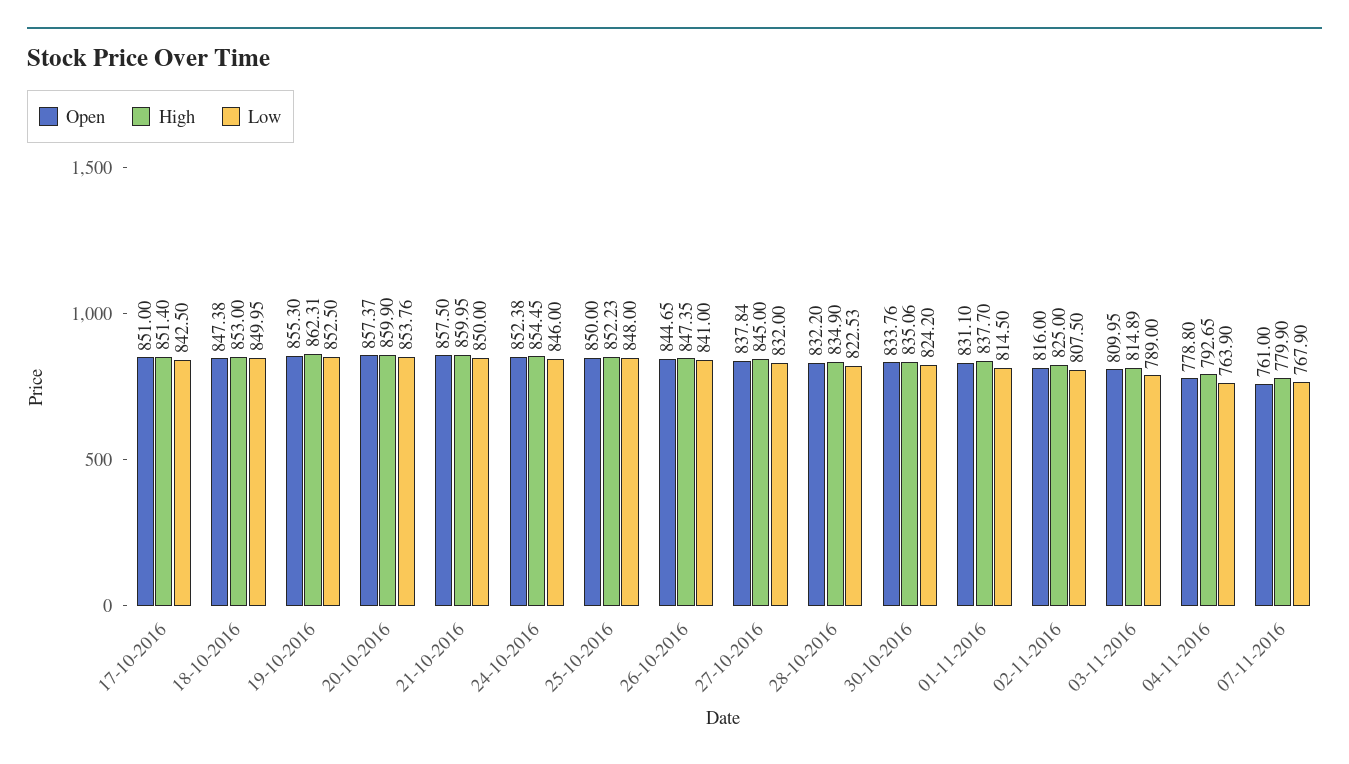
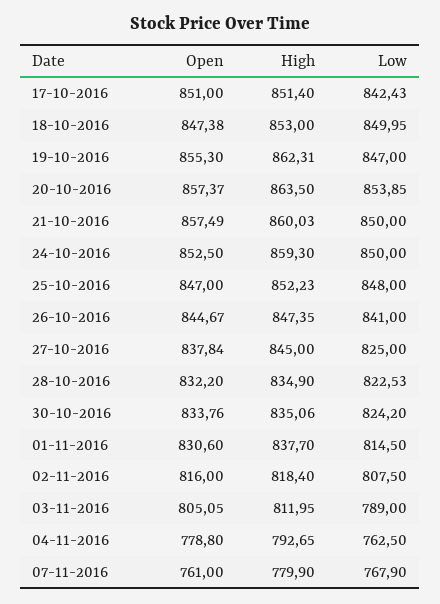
Low, 17-10-2016: 842.5 -> 842.43
Low, 19-10-2016: 852.5 -> 847
High, 20-10-2016: 859.9 -> 863.5
Low, 20-10-2016: 853.76 -> 853.85
Open, 21-10-2016: 857.5 -> 857.49
High, 21-10-2016: 859.95 -> 860.03
Open, 24-10-2016: 852.38 -> 852.5
High, 24-10-2016: 854.45 -> 859.3
Low, 24-10-2016: 846 -> 850
Open, 25-10-2016: 850 -> 847
Open, 26-10-2016: 844.65 -> 844.67
Low, 27-10-2016: 832 -> 825
Open, 01-11-2016: 831.1 -> 830.6
High, 02-11-2016: 825 -> 818.4
Open, 03-11-2016: 809.95 -> 805.05
High, 03-11-2016: 814.89 -> 811.95
Low, 04-11-2016: 763.9 -> 762.5

